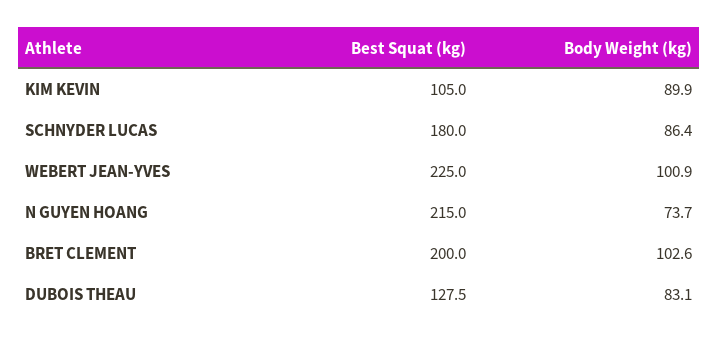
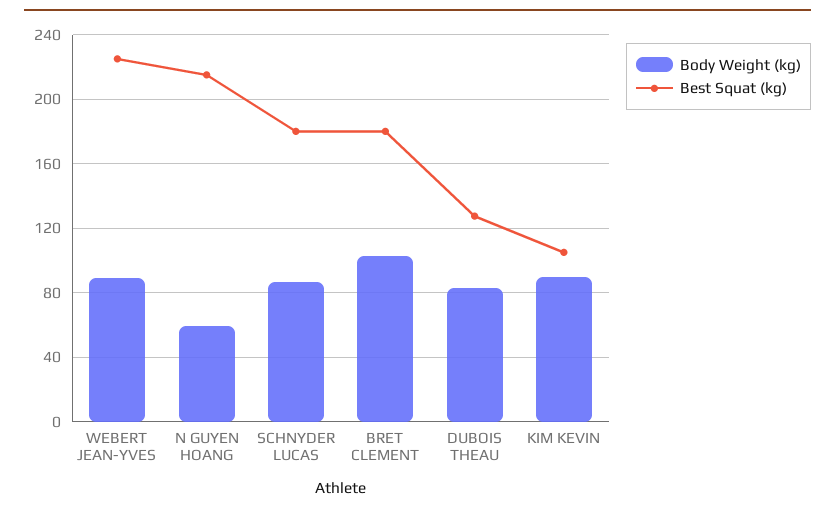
Body Weight (kg), WEBERT JEAN-YVES: 100.9 -> 90
Body Weight (kg), N GUYEN HOANG: 73.7 -> 60
Best Squat (kg), BRET CLEMENT: 200 -> 180

